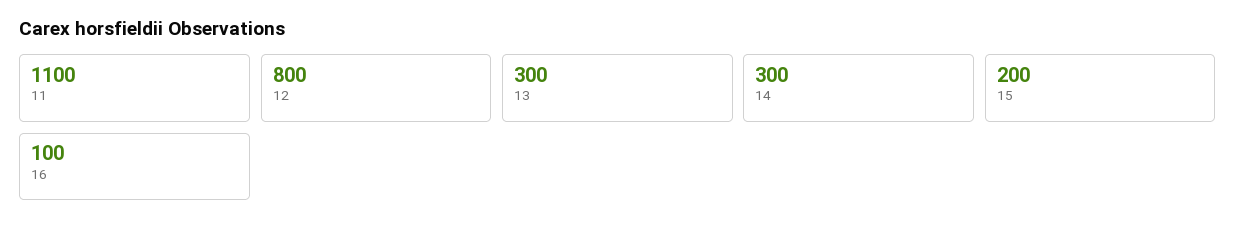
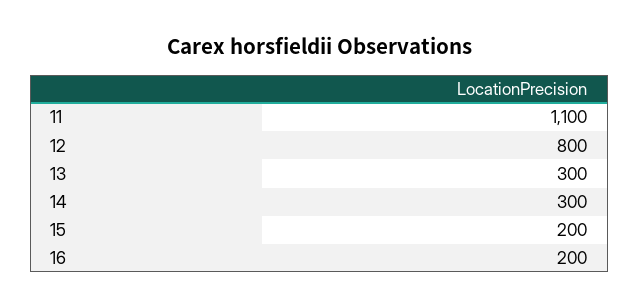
16: 100 -> 200

